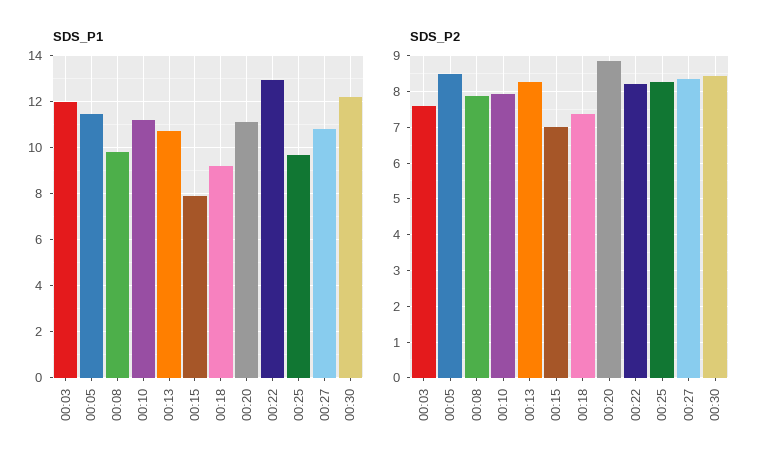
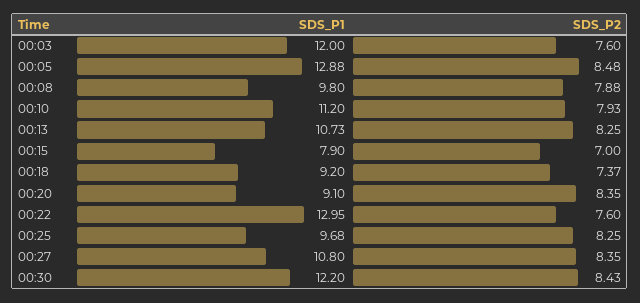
SDS_P1, 00:05: 11.5 -> 12.88
SDS_P1, 00:20: 11 -> 9.1
SDS_P2, 00:20: 8.8 -> 8.35
SDS_P2, 00:22: 8.2 -> 7.6

